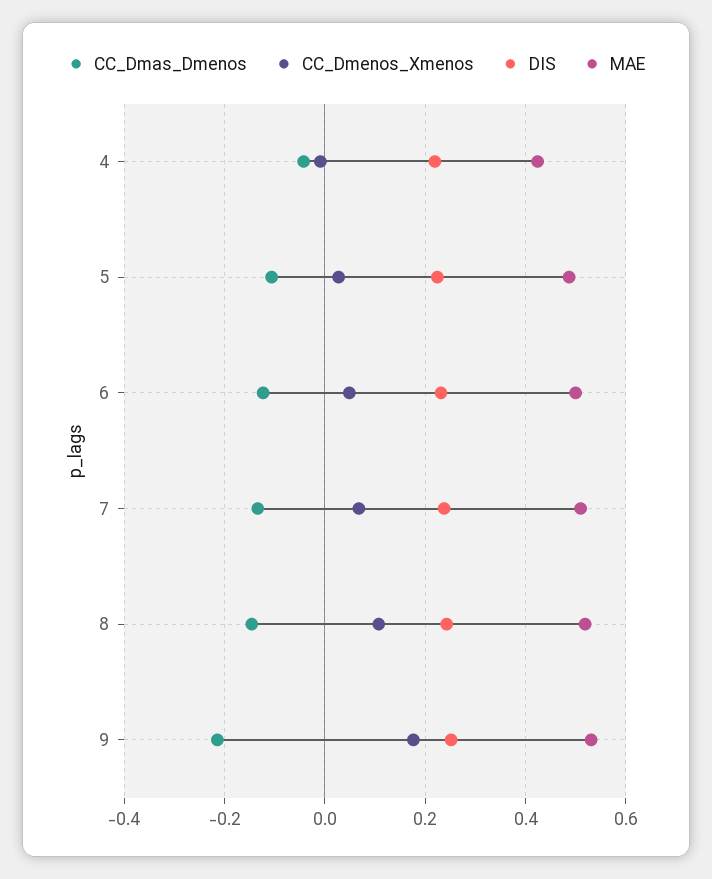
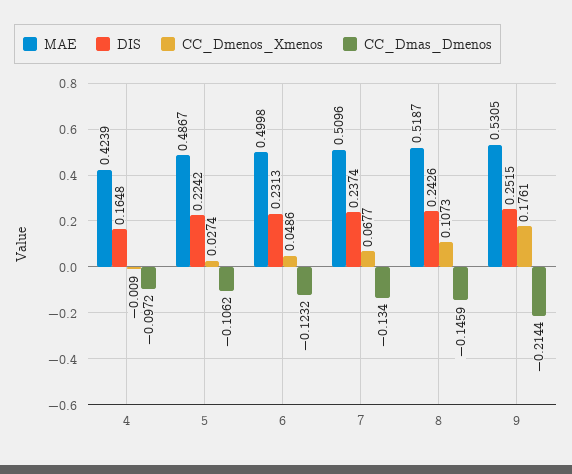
CC_Dmas_Dmenos, 4: -0.04 -> -0.0972
DIS, 4: 0.22 -> 0.1648

